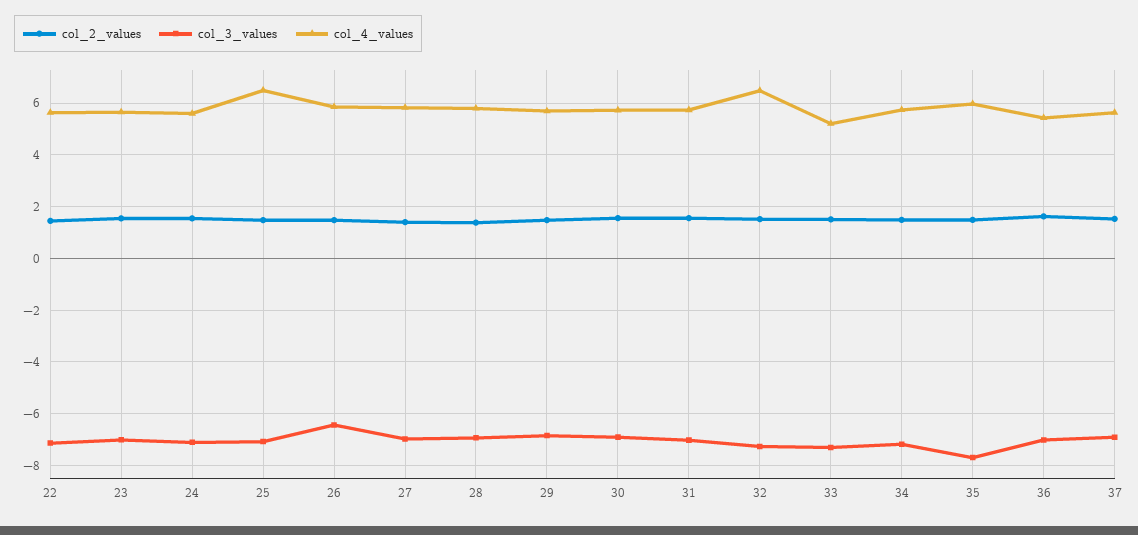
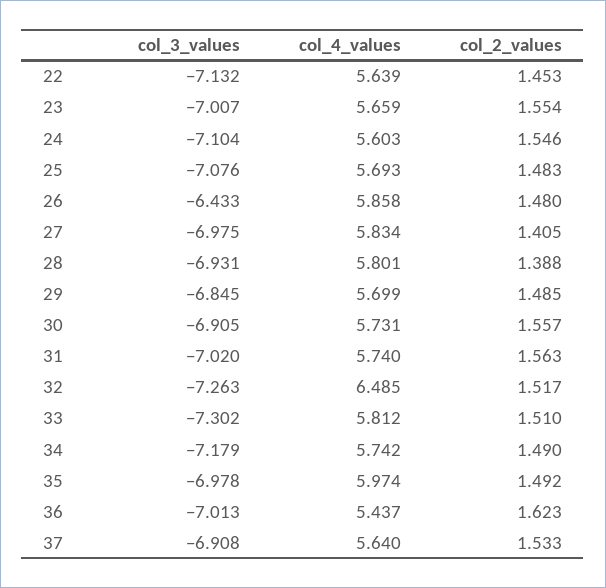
col_4_values, 25: 6.5 -> 5.693
col_4_values, 33: 5.25 -> 5.812
col_3_values, 35: -7.75 -> -6.978

